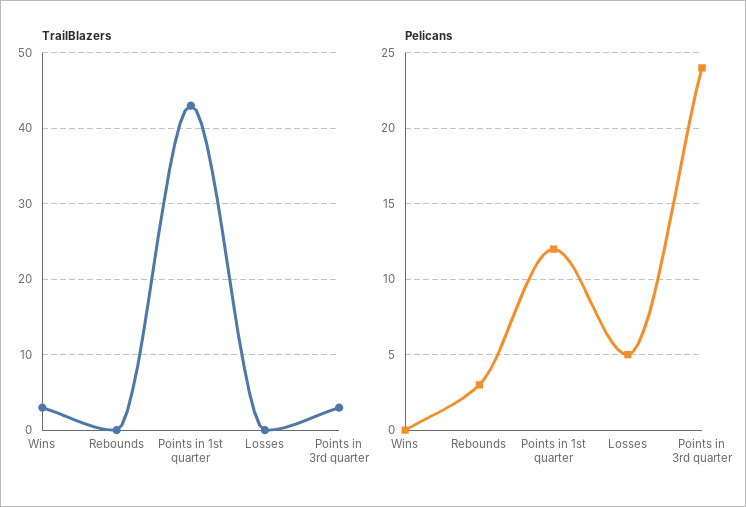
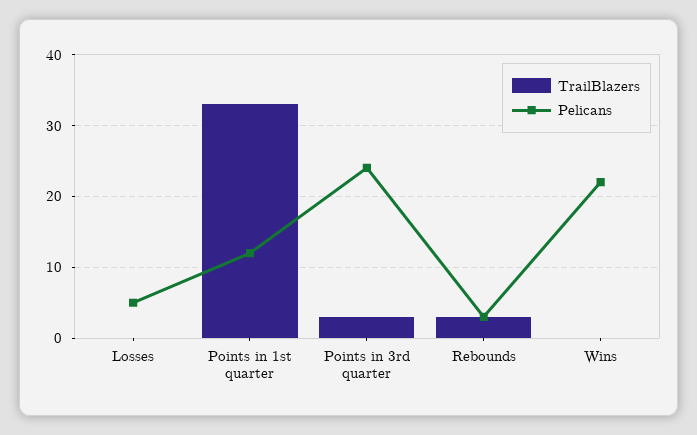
TrailBlazers, Wins: 3 -> 0
TrailBlazers, Rebounds: 0 -> 3
TrailBlazers, Points in 1st quarter: 43 -> 33
Pelicans, Wins: 0 -> 22

